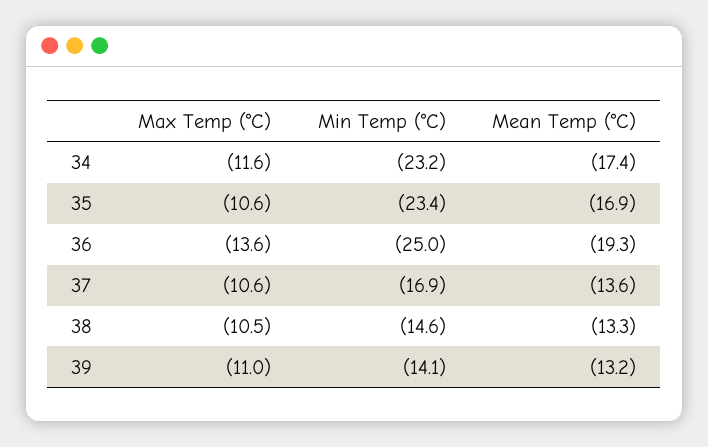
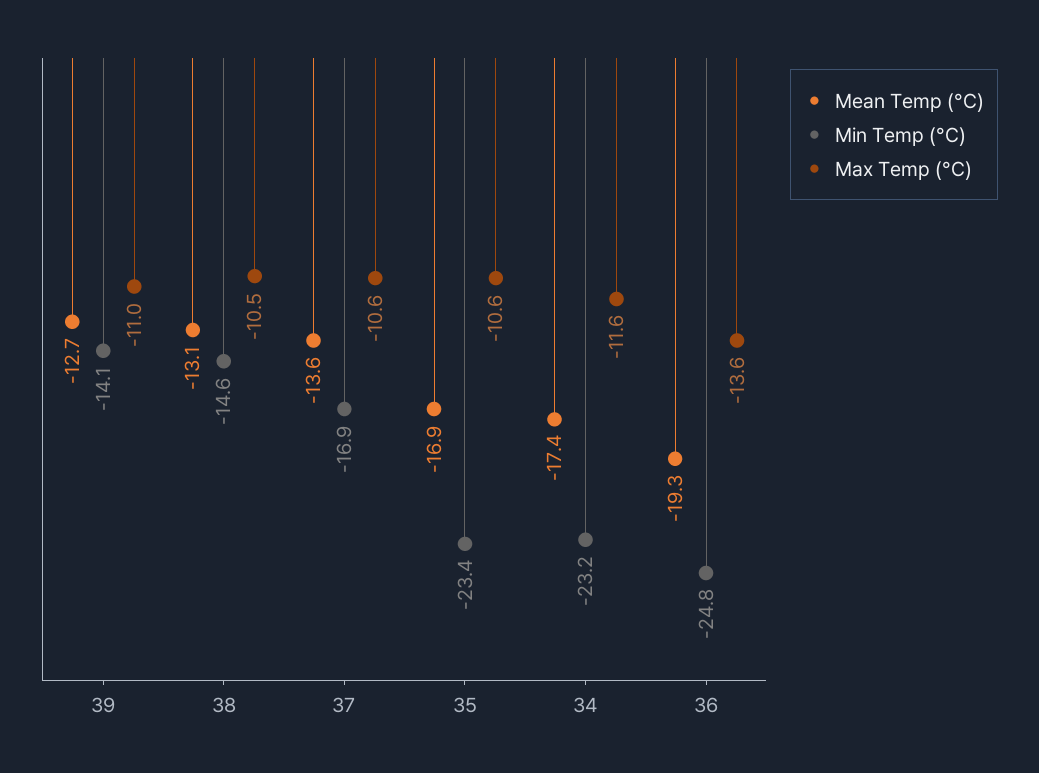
Min Temp (°C), 36: -25 -> -24.8
Mean Temp (°C), 38: -13.3 -> -13.1
Mean Temp (°C), 39: -13.2 -> -12.7

